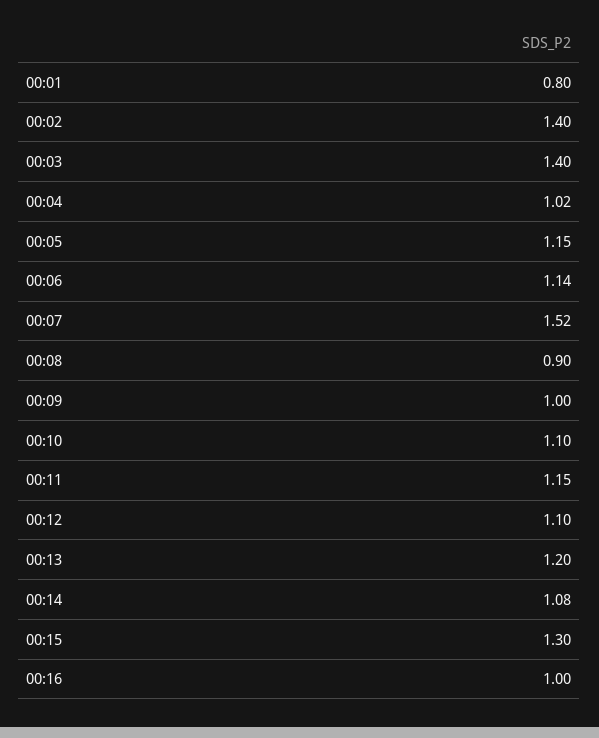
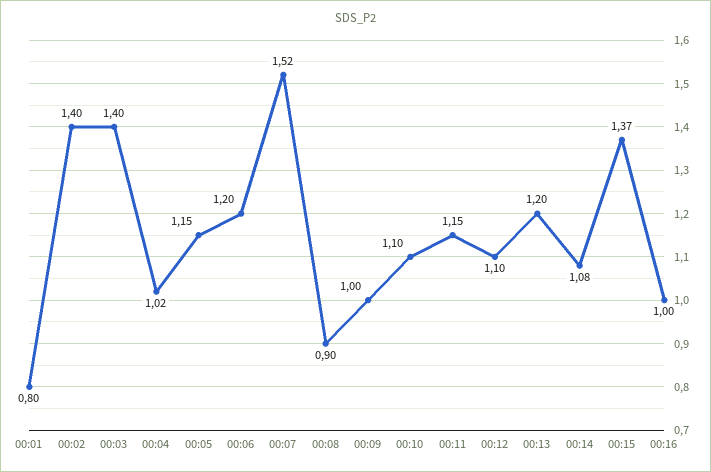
00:06: 1.14 -> 1.2
00:15: 1.3 -> 1.37

